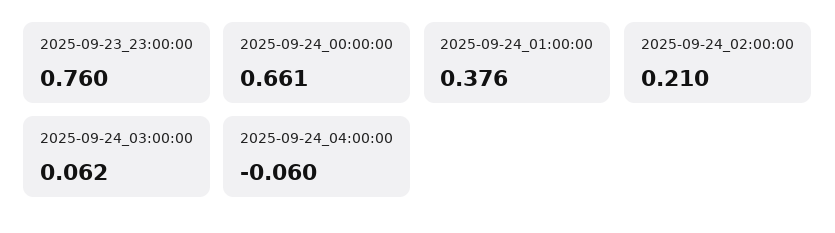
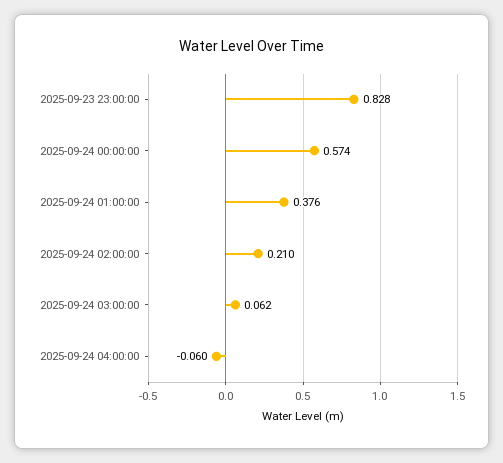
2025-09-23_23:00:00: 0.76 -> 0.828
2025-09-24_00:00:00: 0.661 -> 0.574

